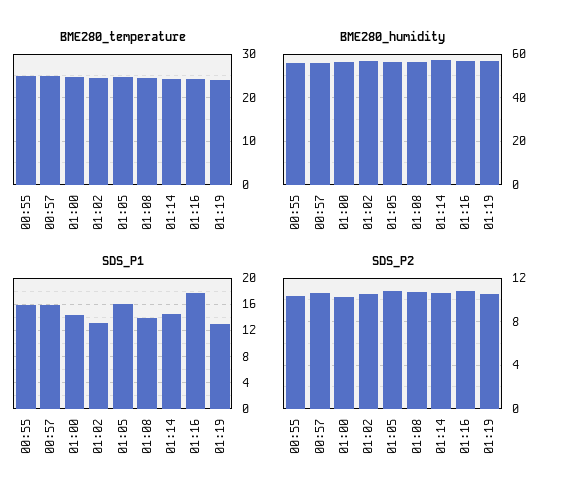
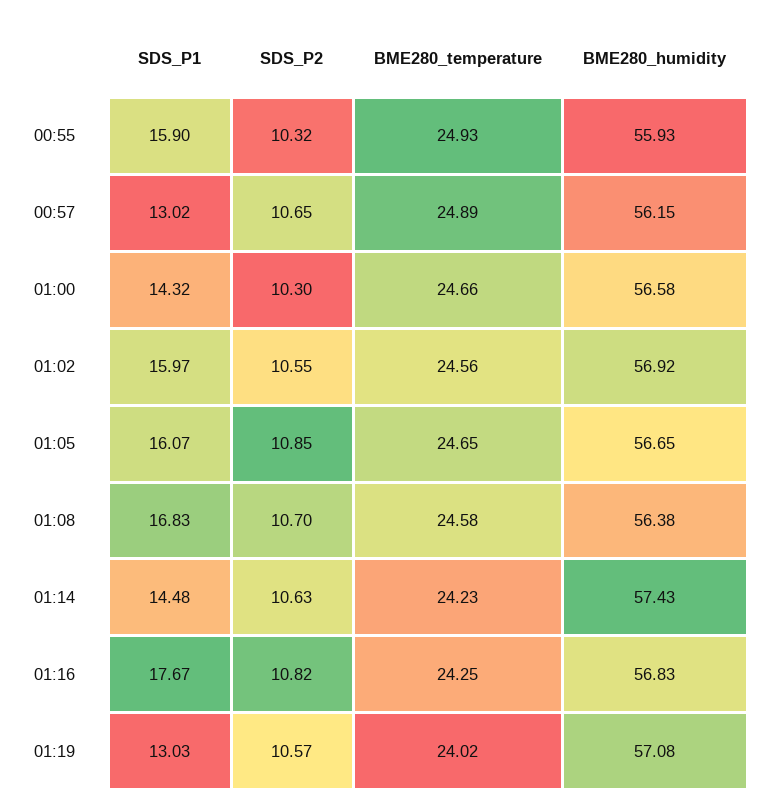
SDS_P1, 00:57: 16 -> 13.02
SDS_P1, 01:02: 13 -> 15.97
SDS_P1, 01:08: 14 -> 16.83

